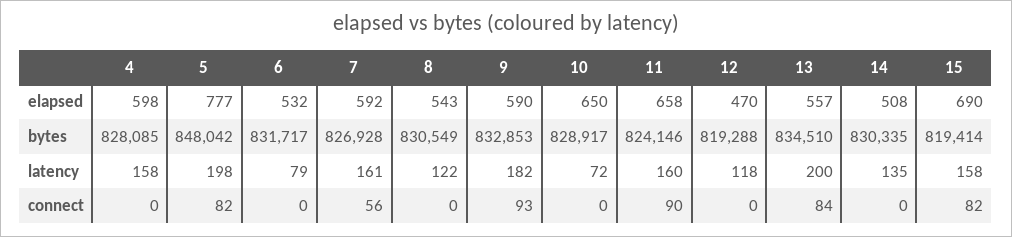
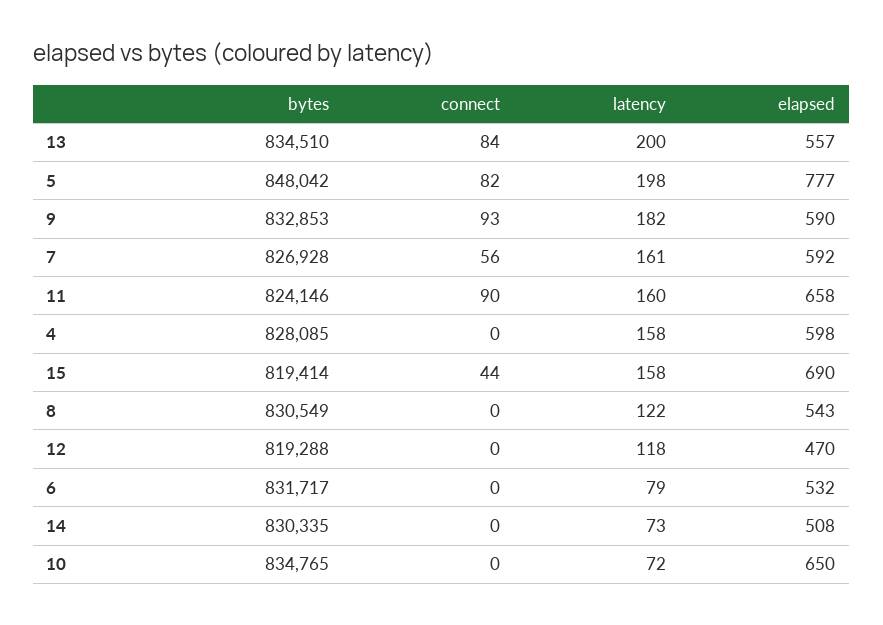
10, bytes: 828917 -> 834765
14, latency: 135 -> 73
15, connect: 82 -> 44

